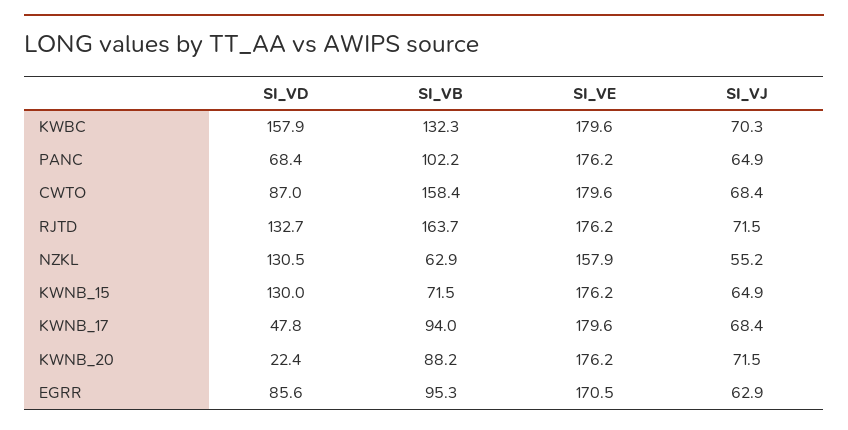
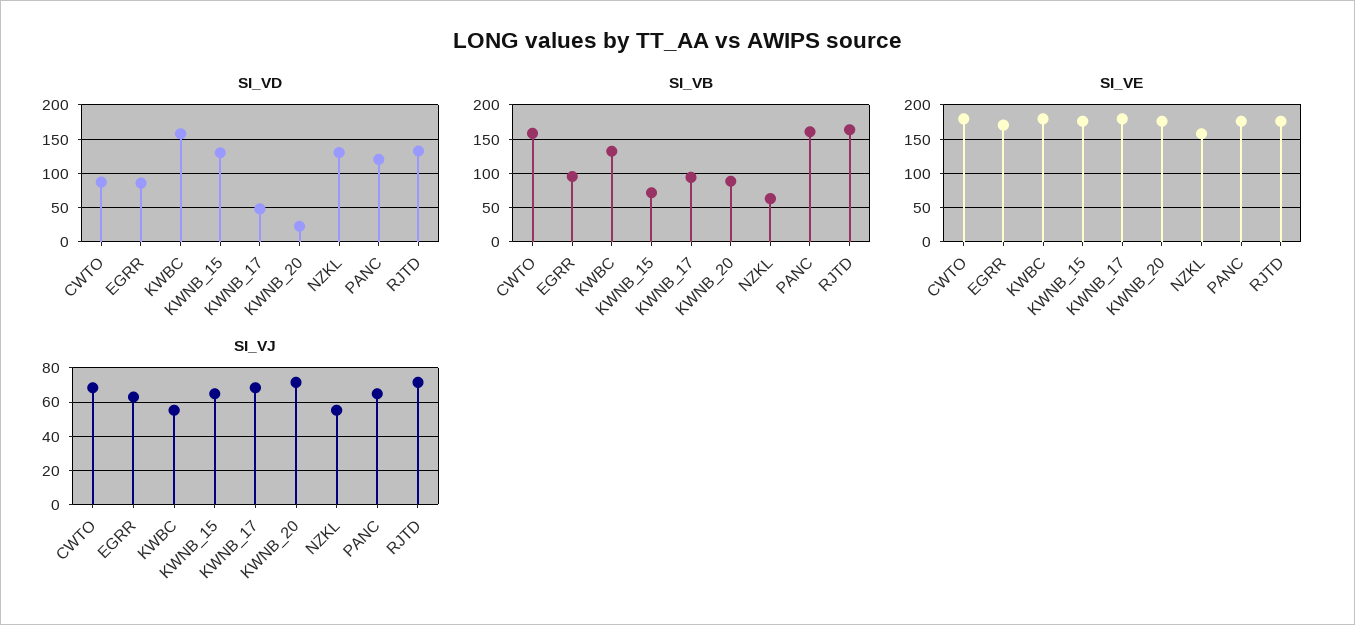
SI_VJ, KWBC: 70.3 -> 55
SI_VD, PANC: 68.4 -> 120
SI_VB, PANC: 102.2 -> 160

